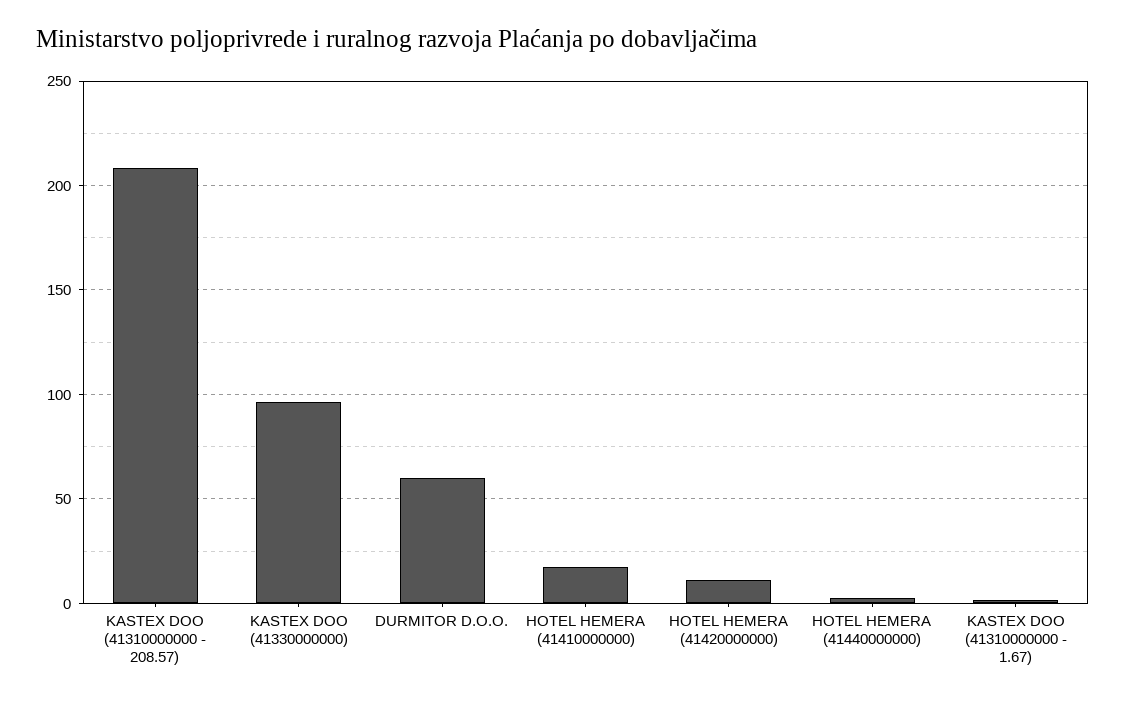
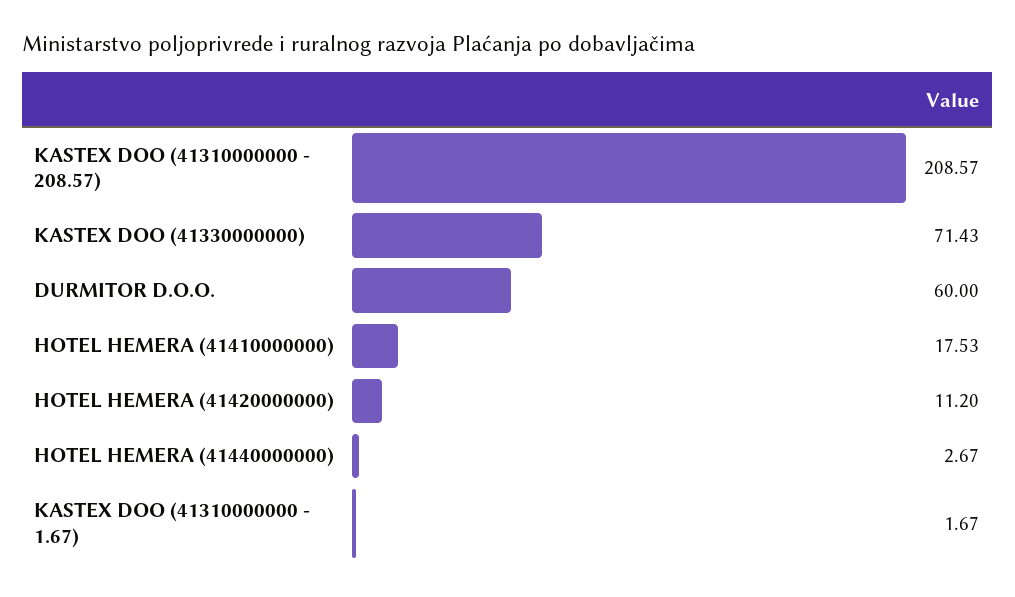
KASTEX DOO (41330000000): 95 -> 71.43

